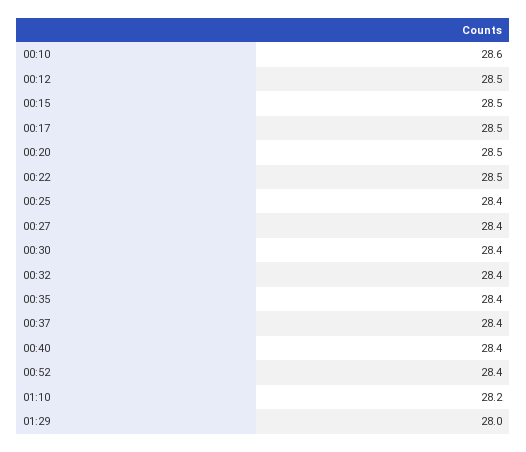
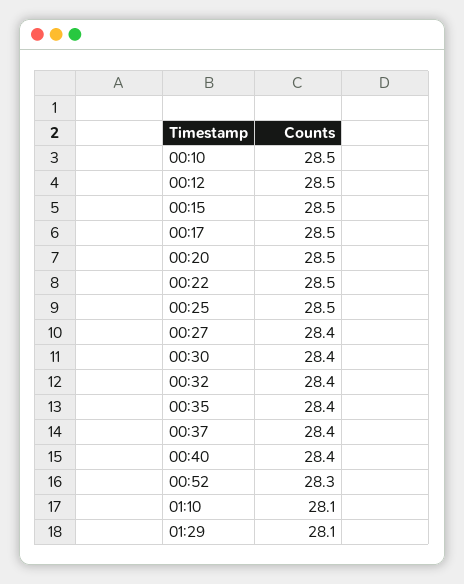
00:10: 28.6 -> 28.5
00:25: 28.4 -> 28.5
00:52: 28.4 -> 28.3
01:10: 28.2 -> 28.1
01:29: 28 -> 28.1

